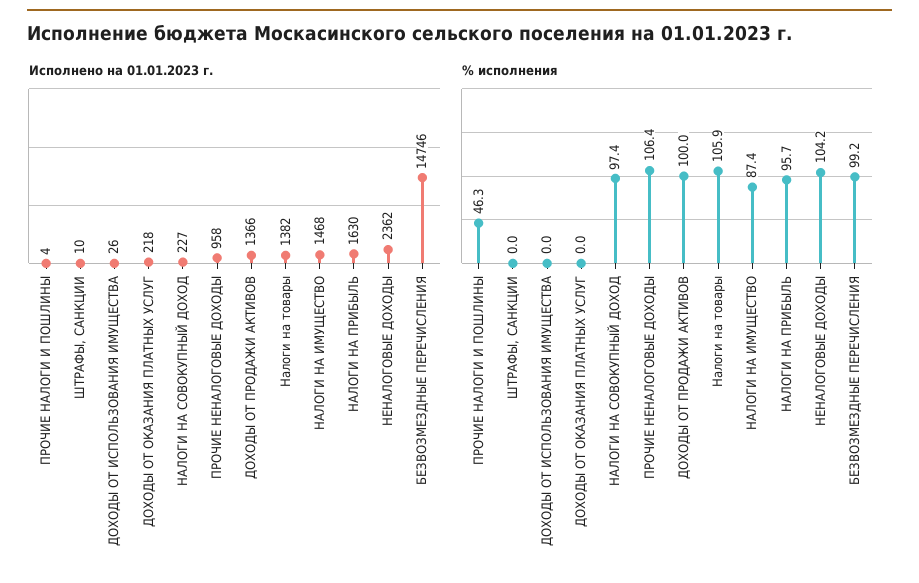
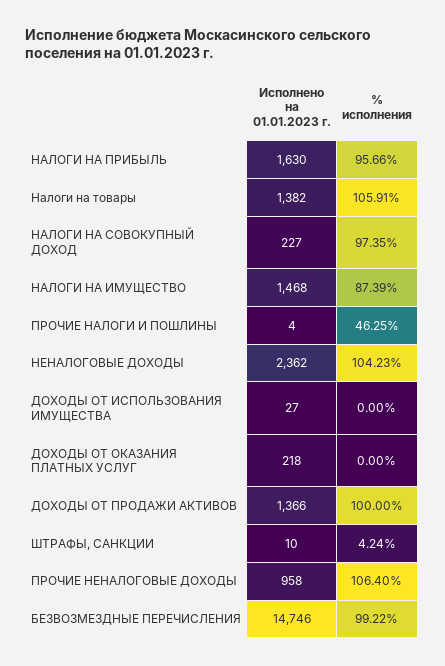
Исполнено на 01.01.2023 г., ДОХОДЫ ОТ ИСПОЛЬЗОВАНИЯ ИМУЩЕСТВА: 26 -> 27
% исполнения, ШТРАФЫ, САНКЦИИ: 0 -> 4.24

